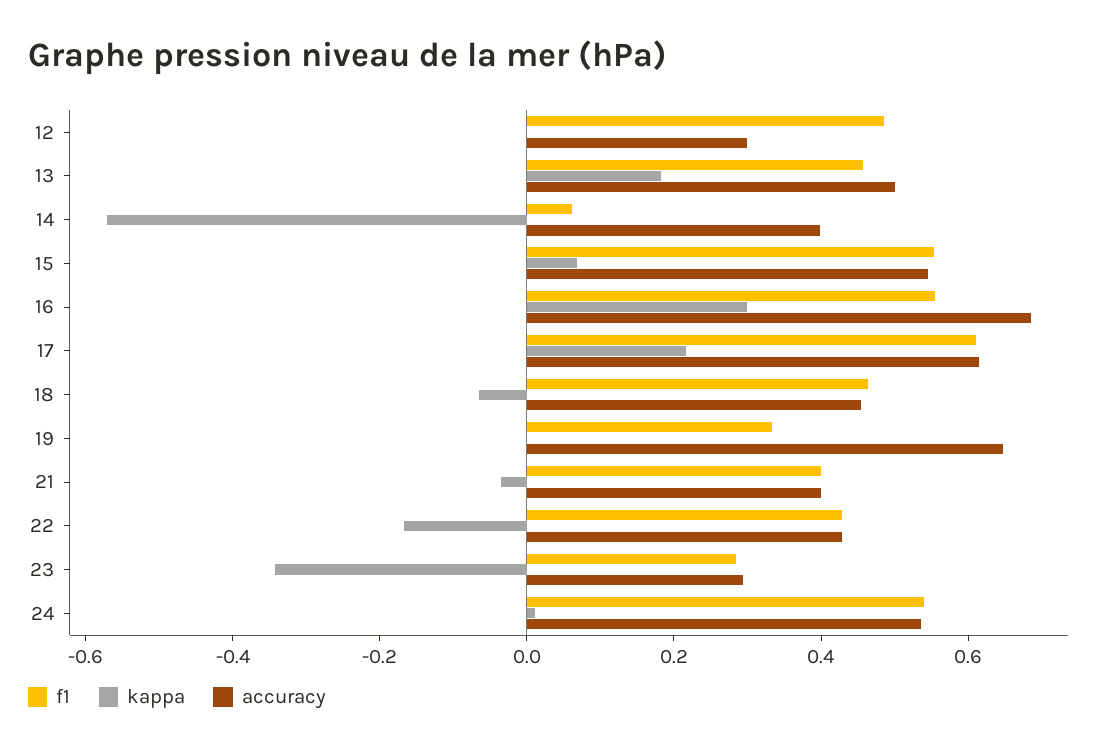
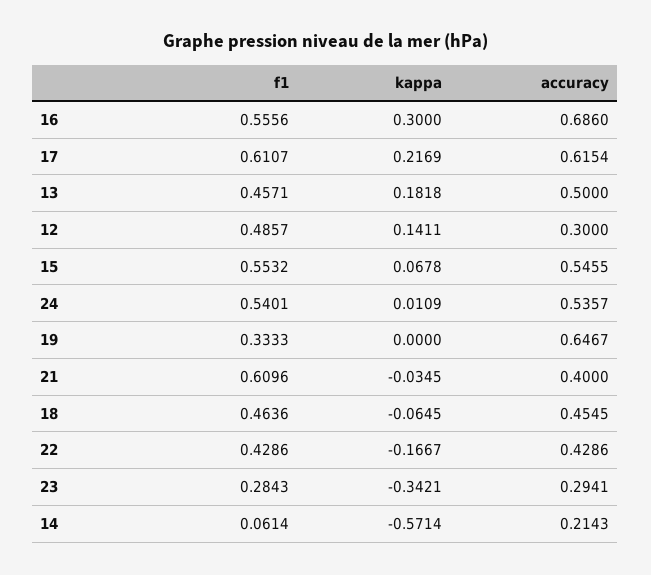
kappa, 12: 0 -> 0.1411
accuracy, 14: 0.4 -> 0.2143
f1, 21: 0.4 -> 0.6096

